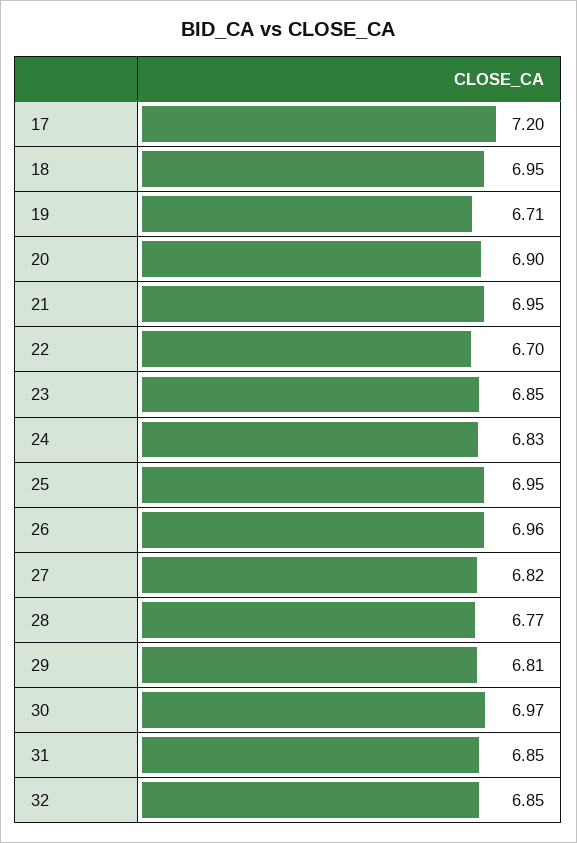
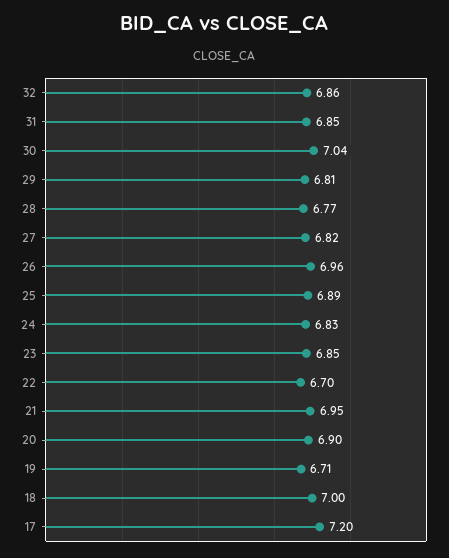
18: 6.95 -> 7
25: 6.95 -> 6.89
30: 6.97 -> 7.04
32: 6.85 -> 6.86

